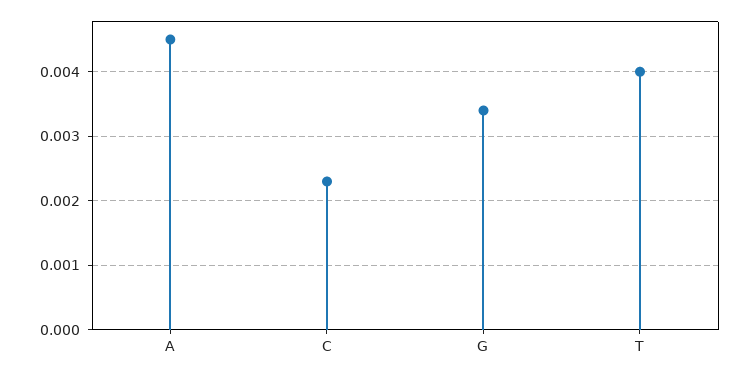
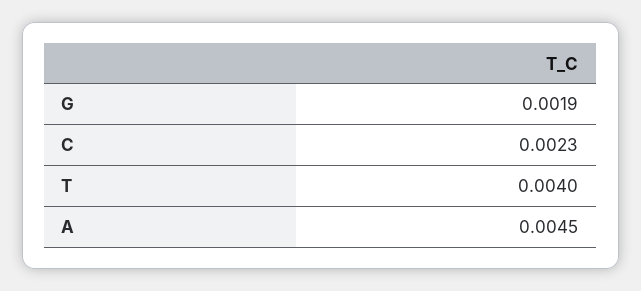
G: 0.0034 -> 0.0019

